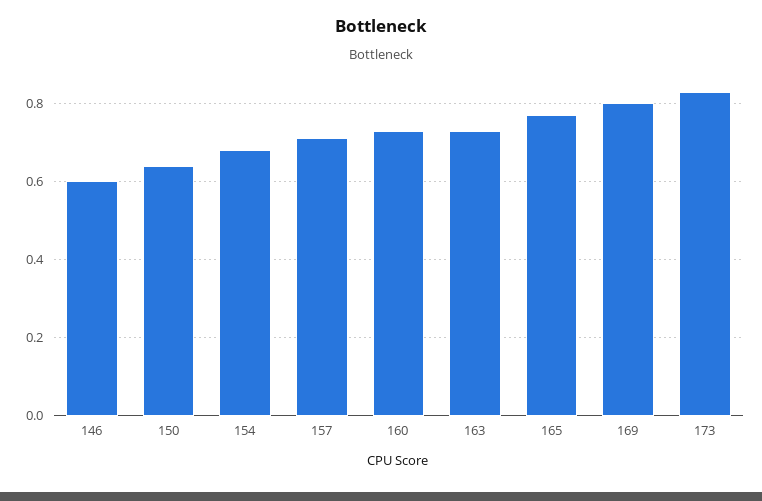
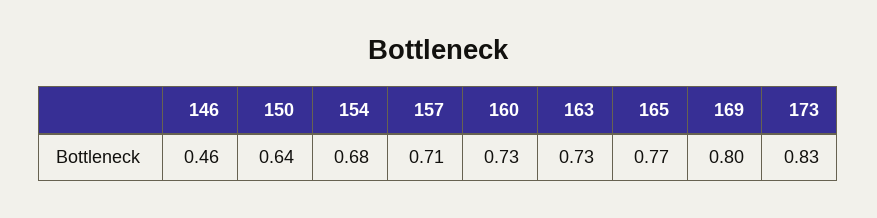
146: 0.6 -> 0.46

